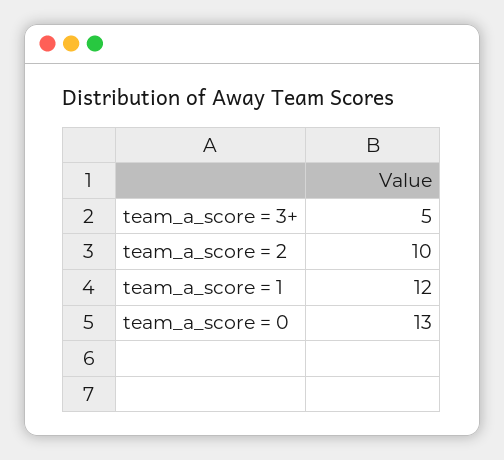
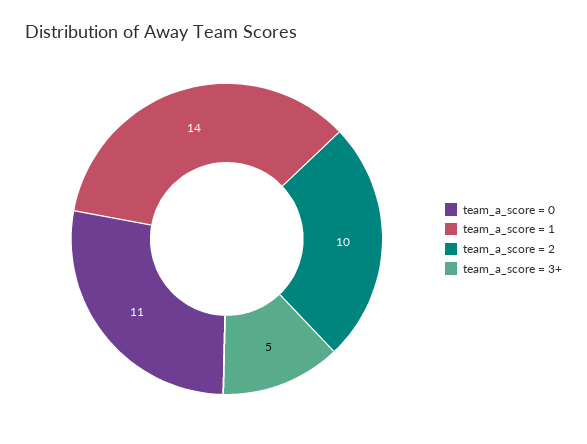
team_a_score = 1: 12 -> 14
team_a_score = 0: 13 -> 11

